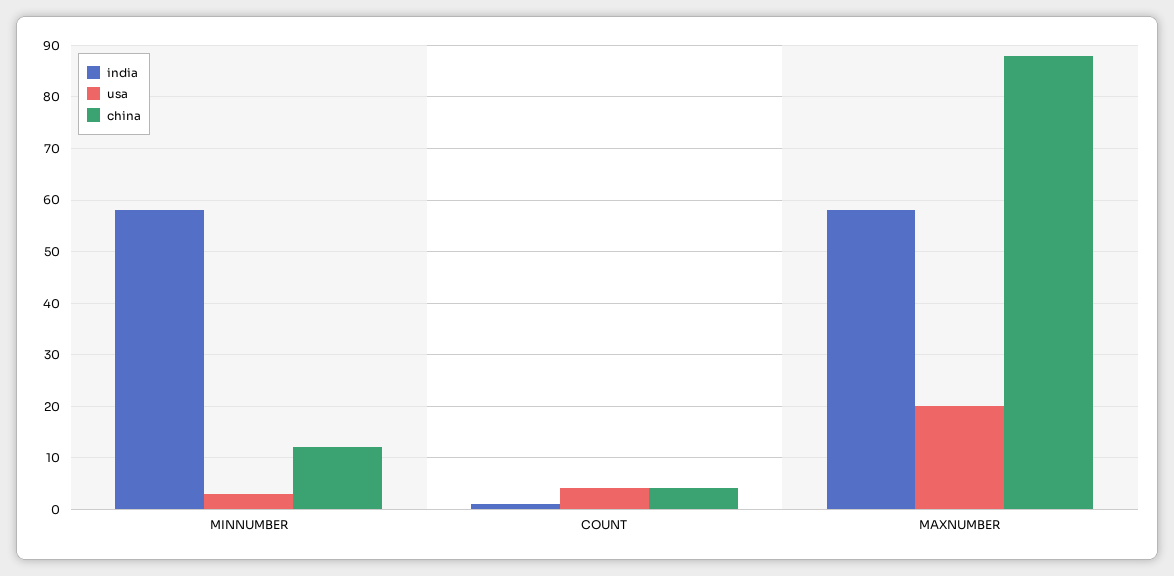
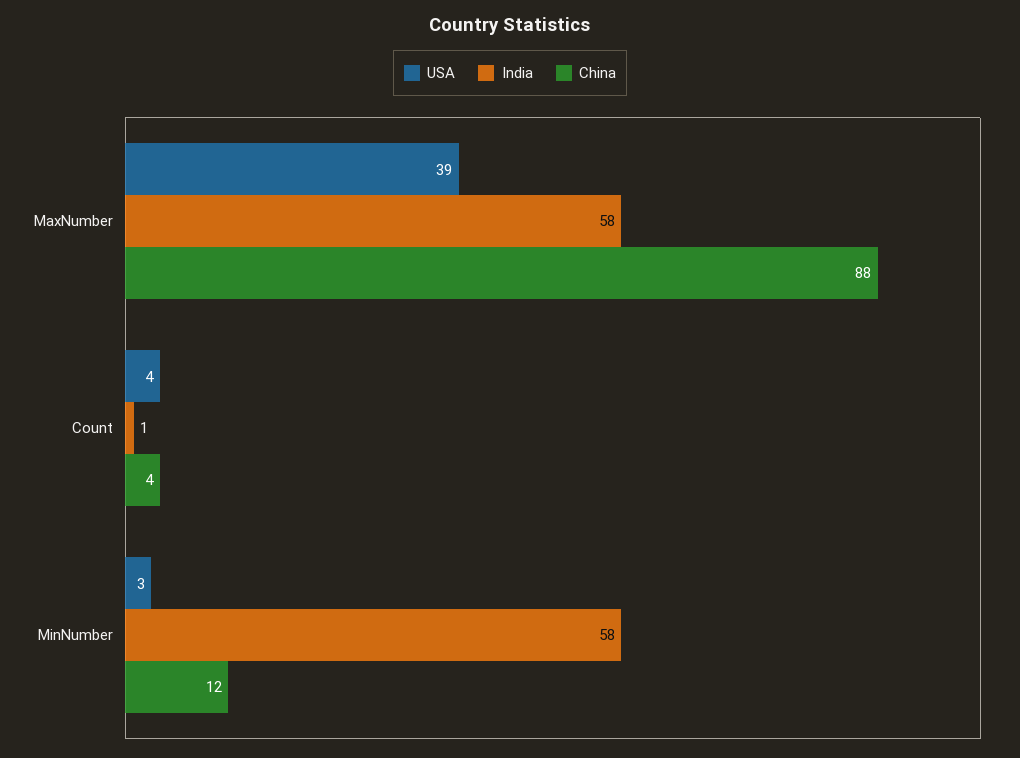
usa, MAXNUMBER: 20 -> 39

